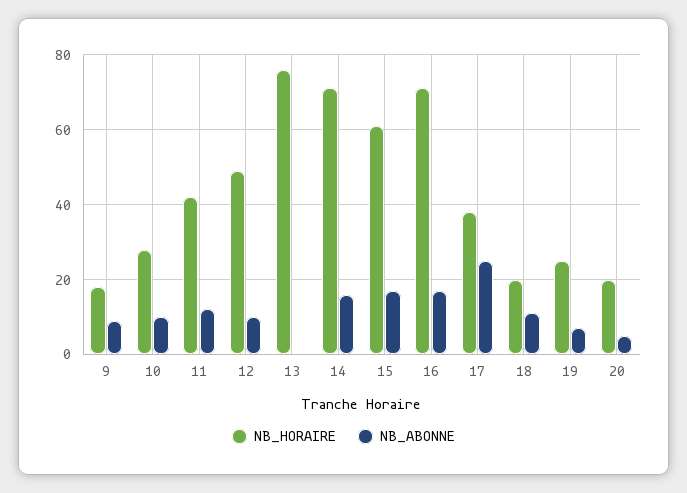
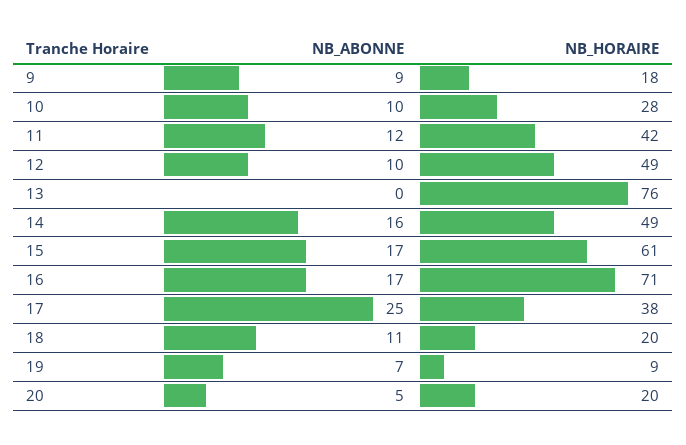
NB_HORAIRE, 14: 70 -> 49
NB_HORAIRE, 19: 25 -> 9

